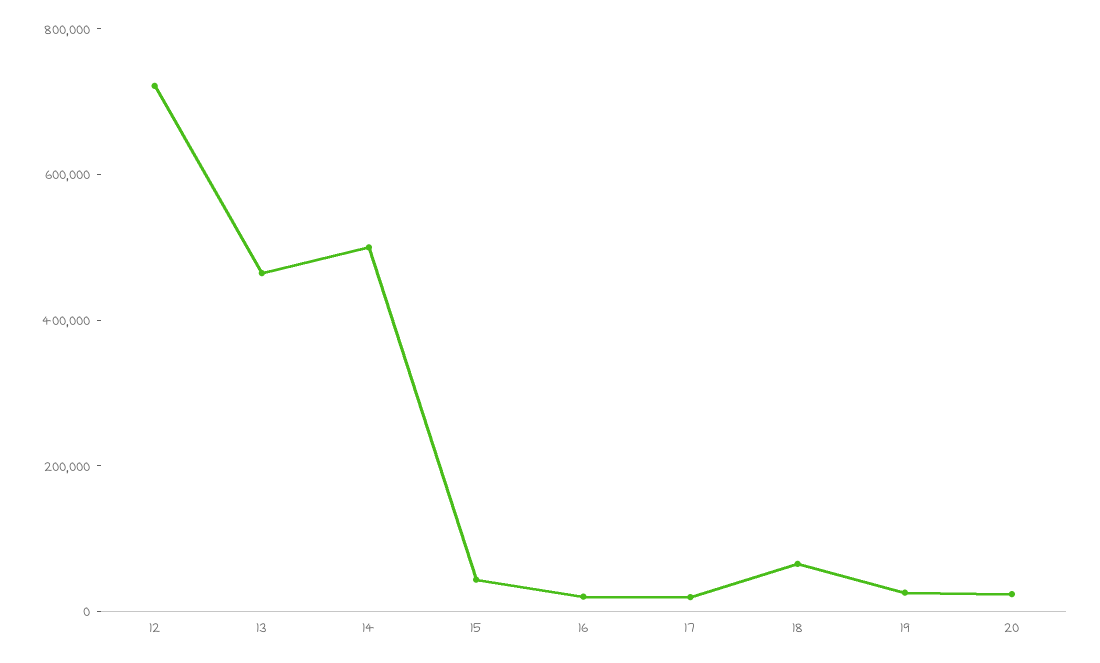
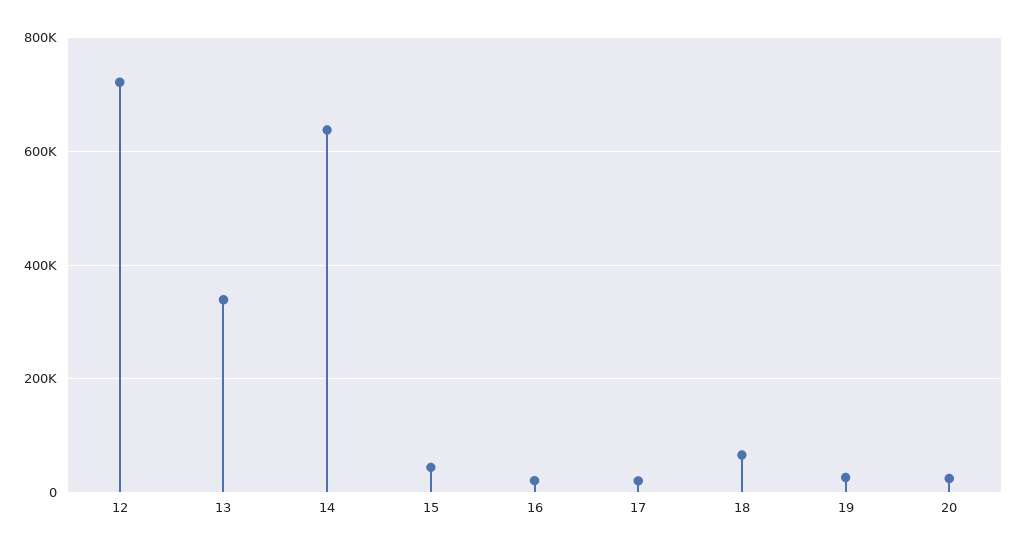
13: 450000 -> 340000
14: 500000 -> 640000

